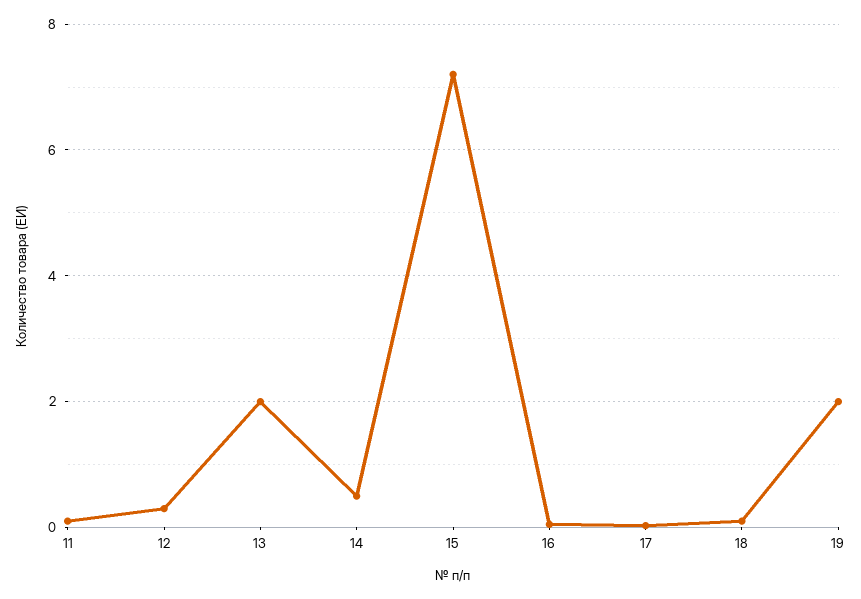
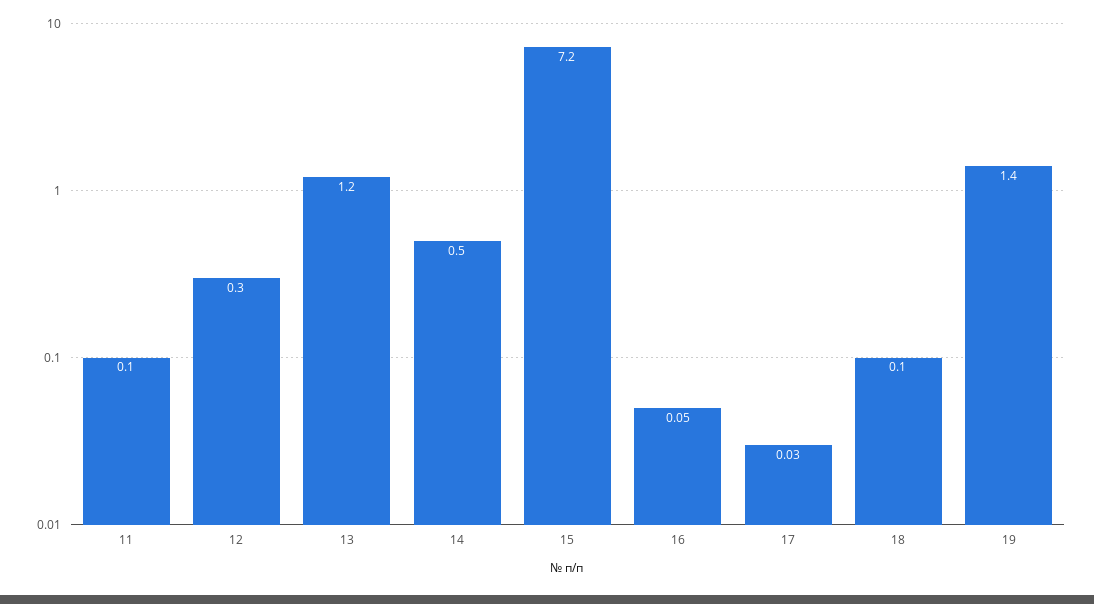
13: 2 -> 1.2
19: 2 -> 1.4

